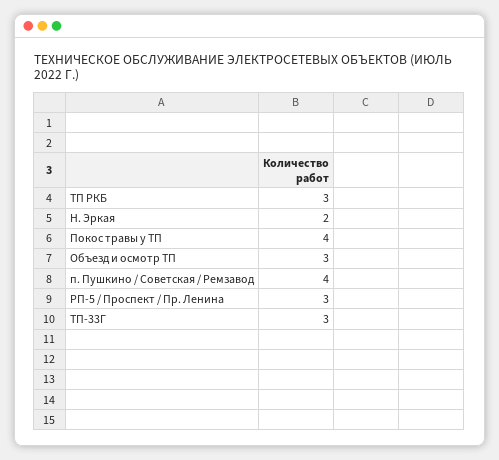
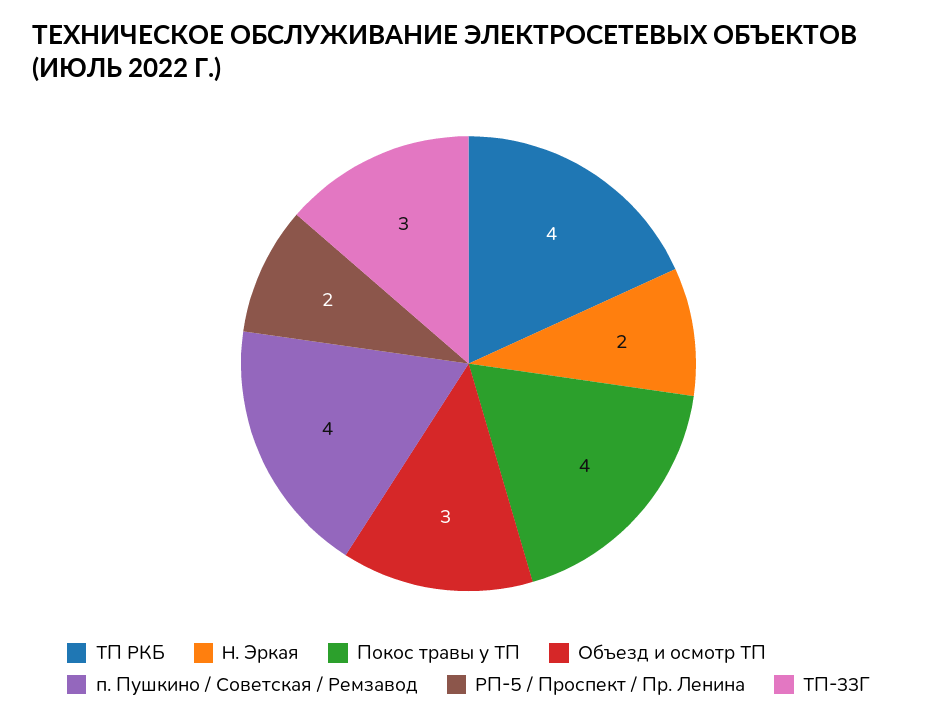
ТП РКБ: 3 -> 4
РП-5 / Проспект / Пр. Ленина: 3 -> 2

